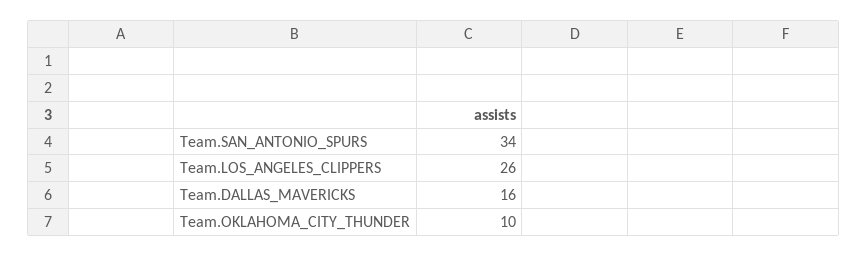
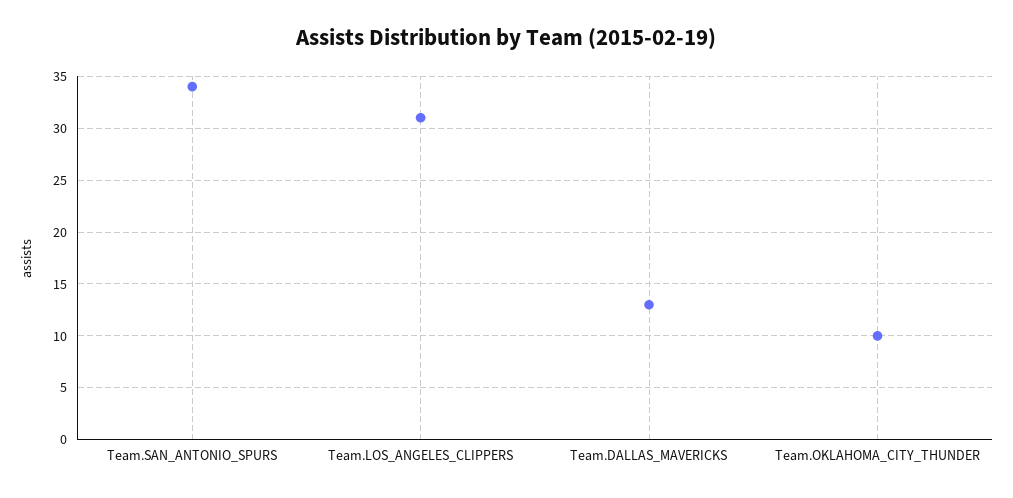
Team.LOS_ANGELES_CLIPPERS: 26 -> 31
Team.DALLAS_MAVERICKS: 16 -> 13

